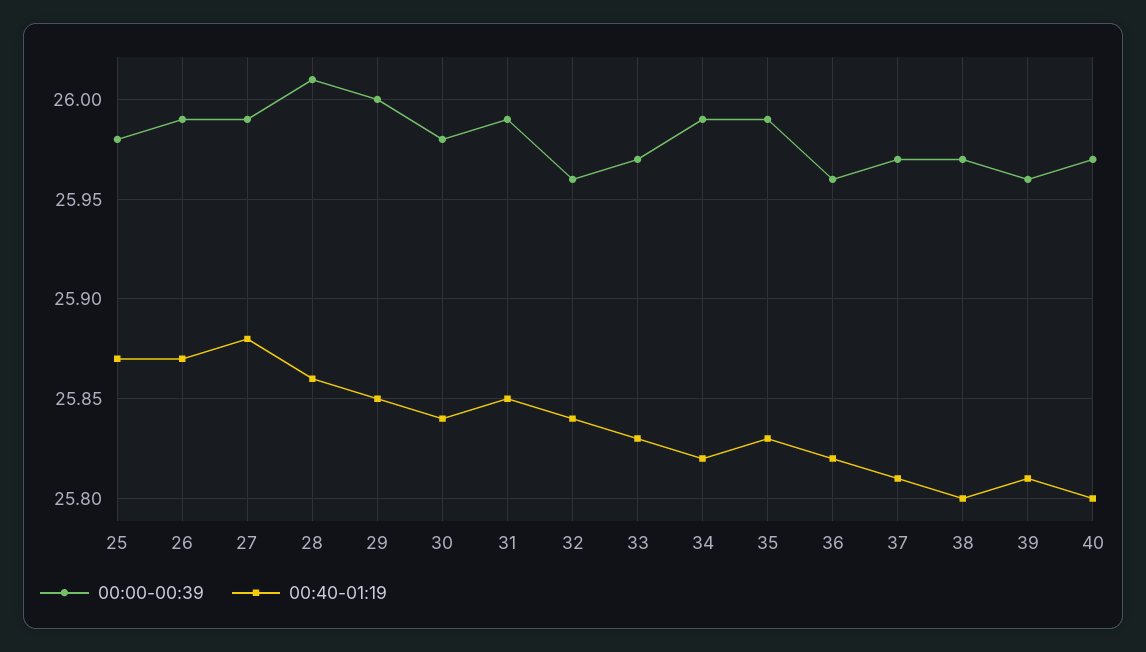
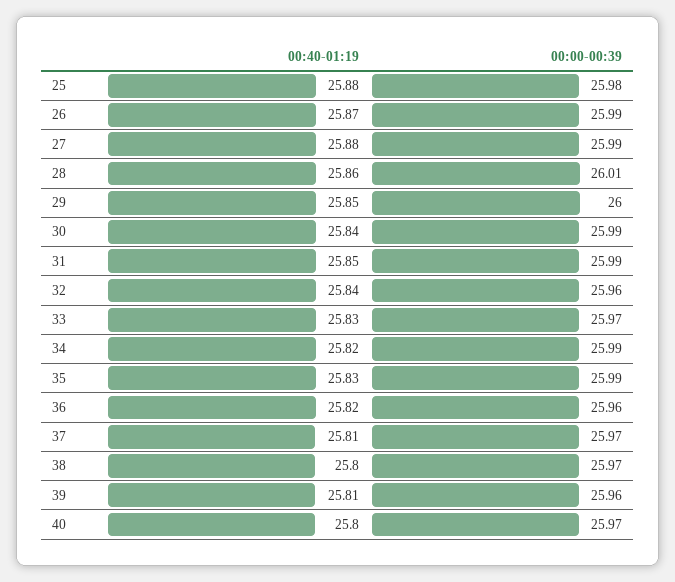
00:40-01:19, 25: 25.87 -> 25.88
00:00-00:39, 30: 25.98 -> 25.99

